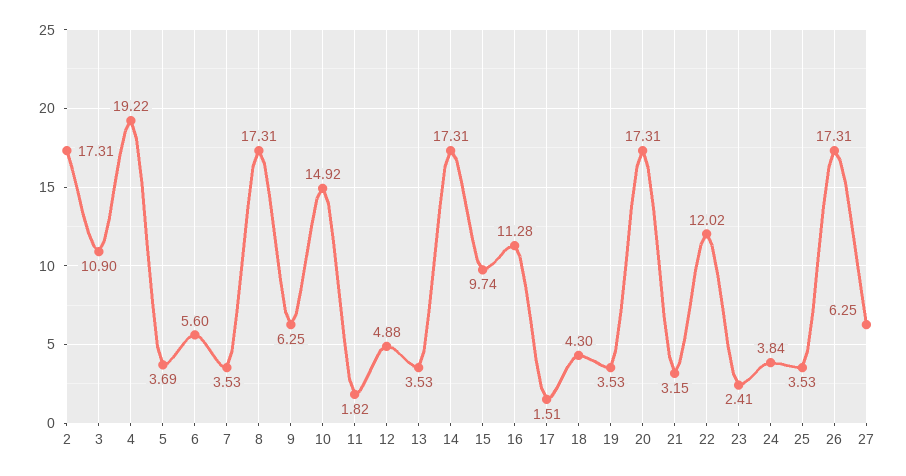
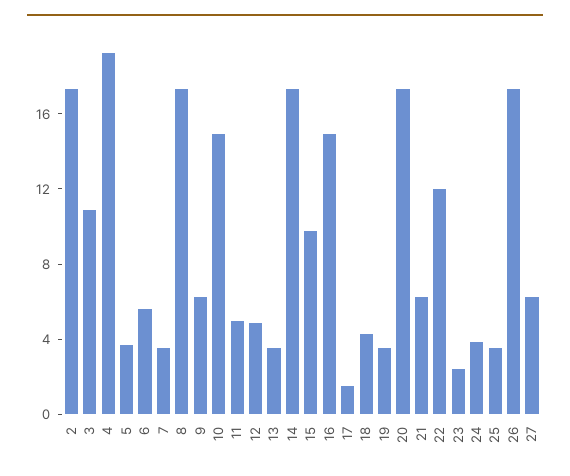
11: 1.82 -> 5
16: 11.28 -> 15
21: 3.15 -> 6

